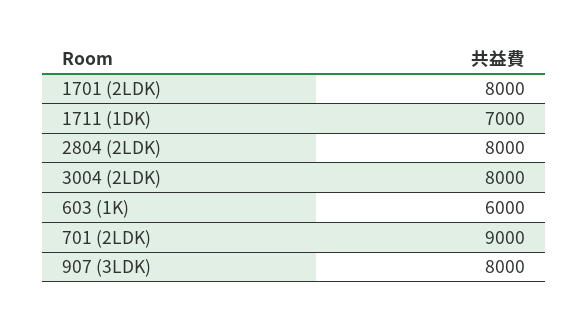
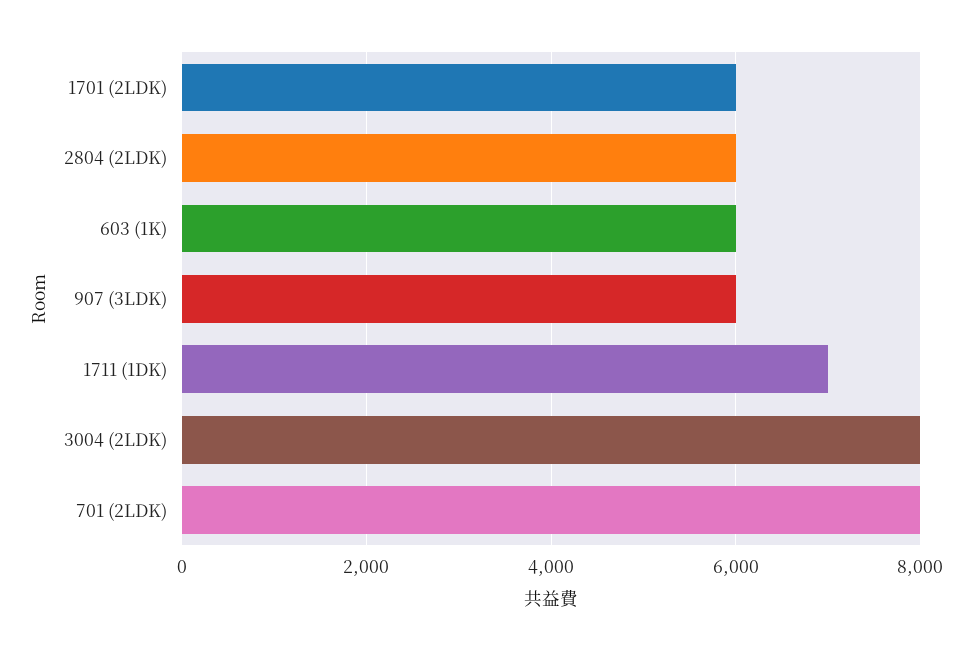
1701 (2LDK): 8000 -> 6000
2804 (2LDK): 8000 -> 6000
701 (2LDK): 9000 -> 8000
907 (3LDK): 8000 -> 6000

